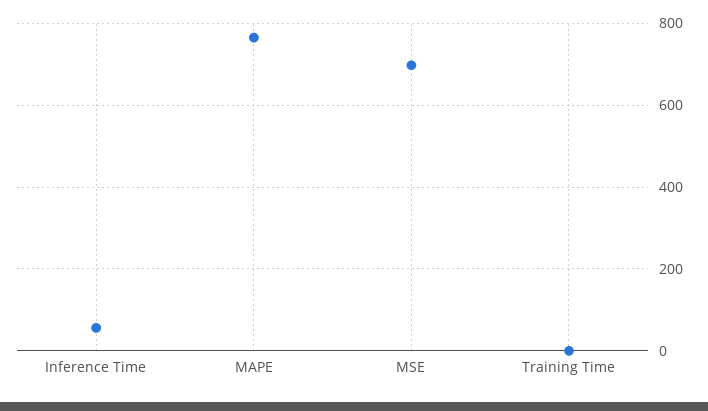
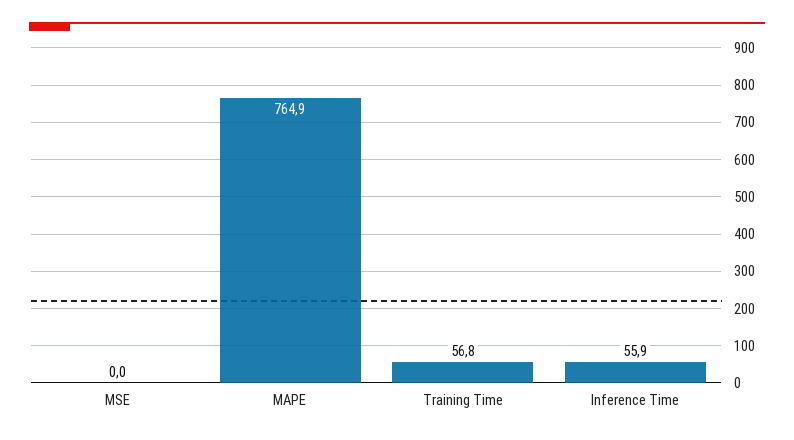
MSE: 700 -> 0
Training Time: 0 -> 56.8

